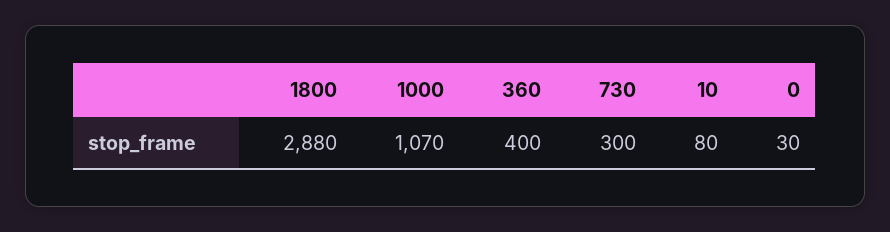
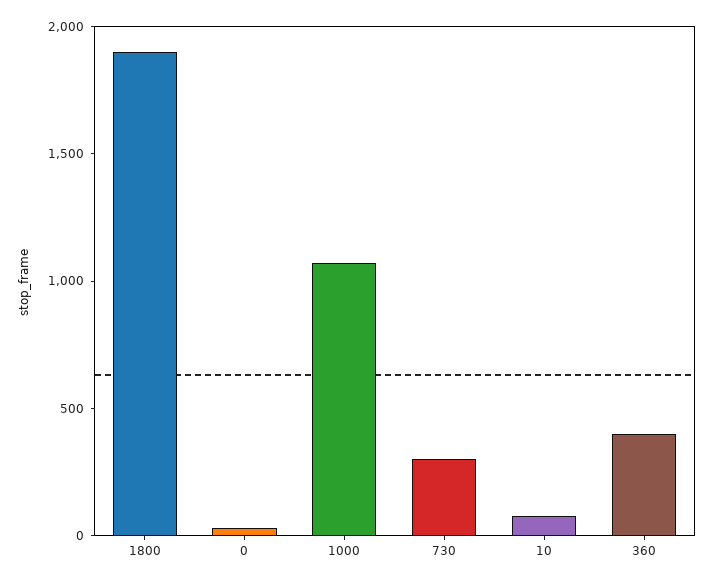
1800: 2880 -> 1900

